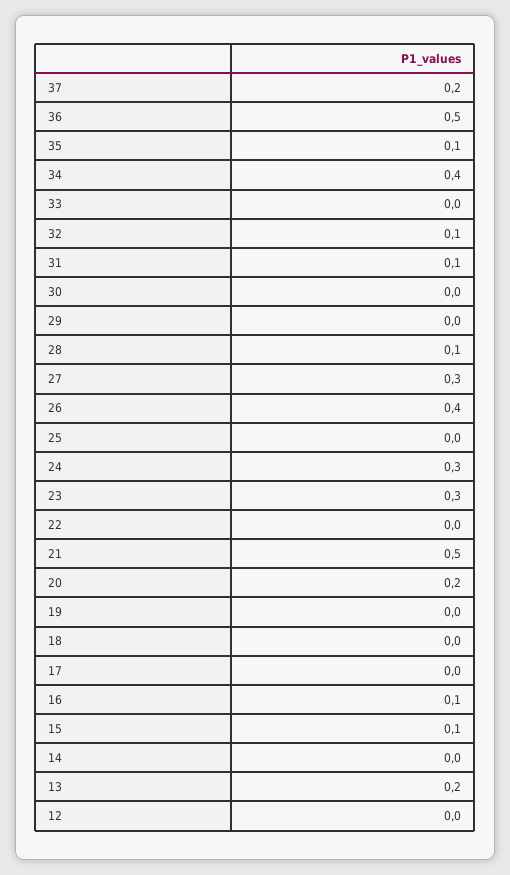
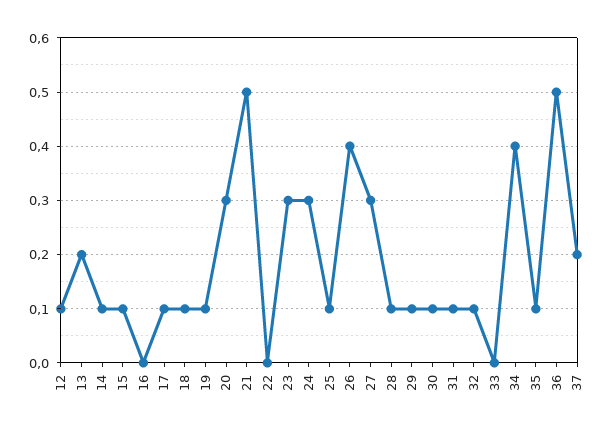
30: 0 -> 0.1
29: 0 -> 0.1
25: 0 -> 0.1
20: 0.2 -> 0.3
19: 0 -> 0.1
18: 0 -> 0.1
17: 0 -> 0.1
16: 0.1 -> 0
14: 0 -> 0.1
12: 0 -> 0.1

